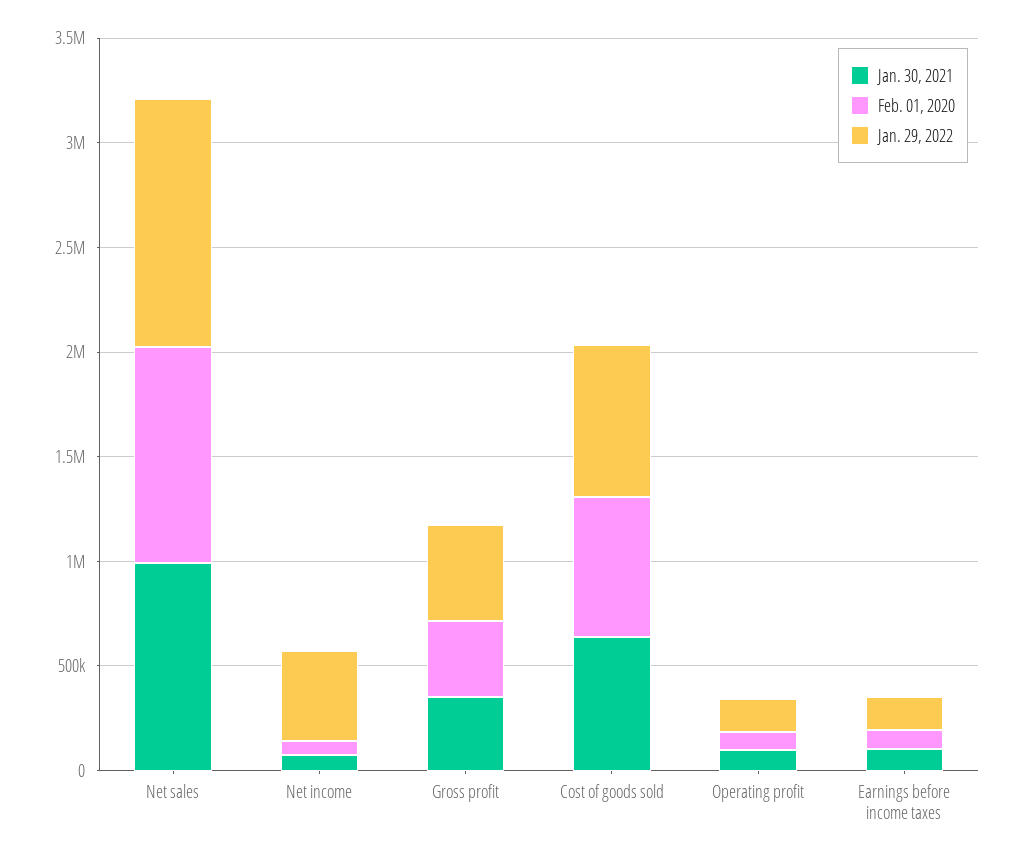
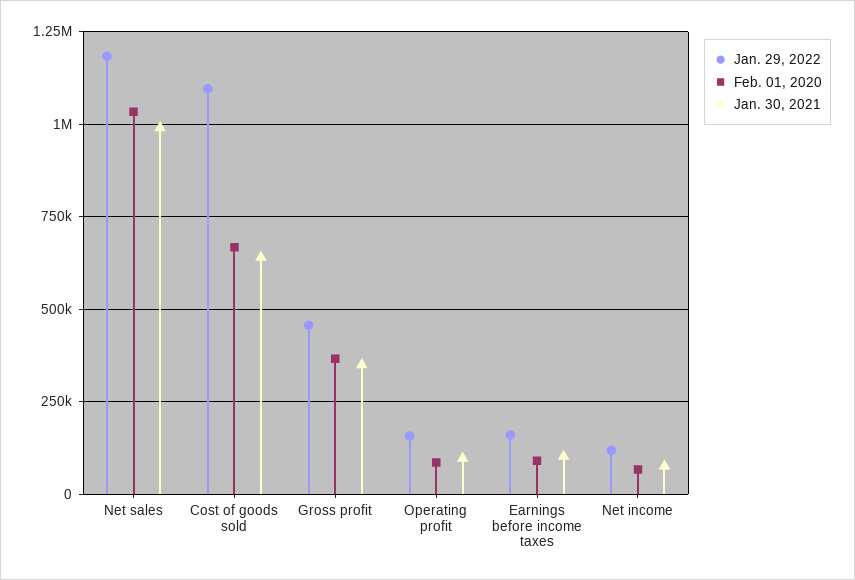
Jan. 29, 2022, Net income: 400000 -> 125000
Jan. 29, 2022, Cost of goods sold: 700000 -> 1100000

